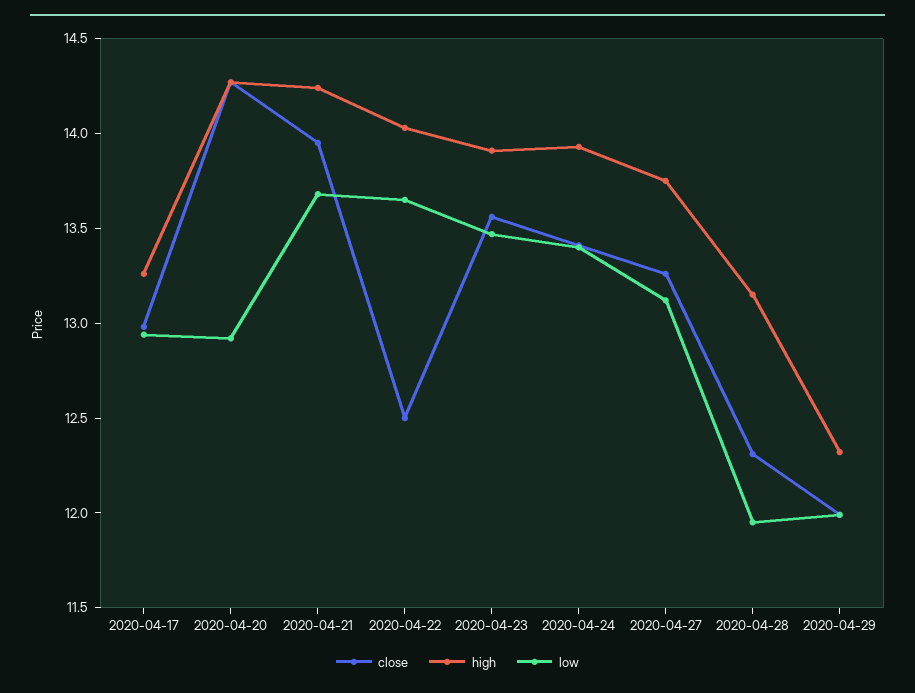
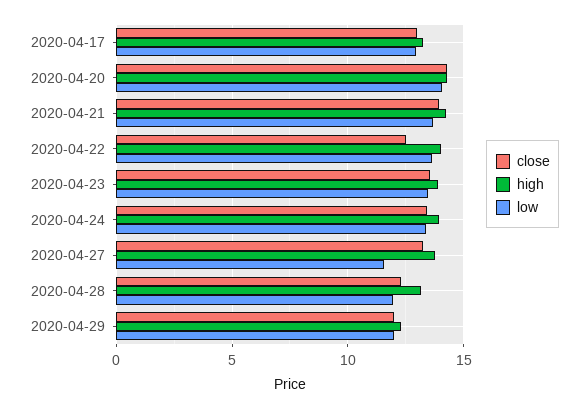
low, 2020-04-20: 12.9 -> 14
low, 2020-04-27: 13.1 -> 11.5

